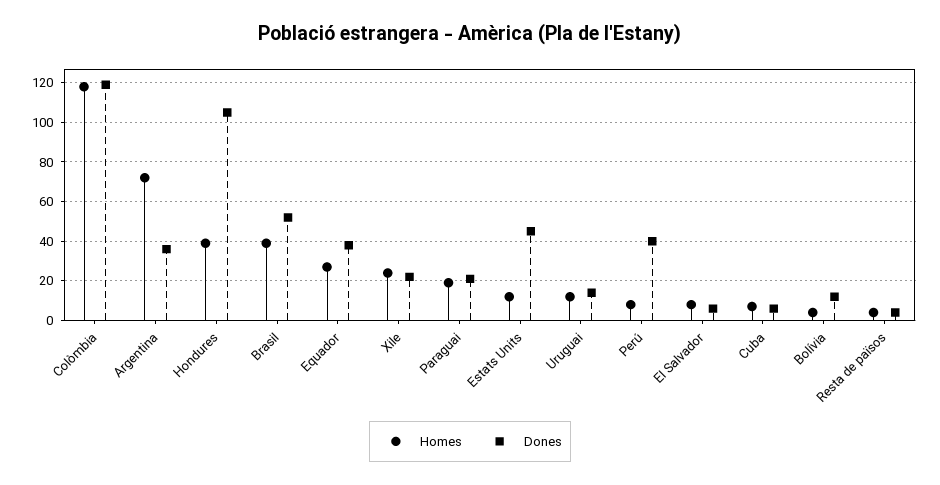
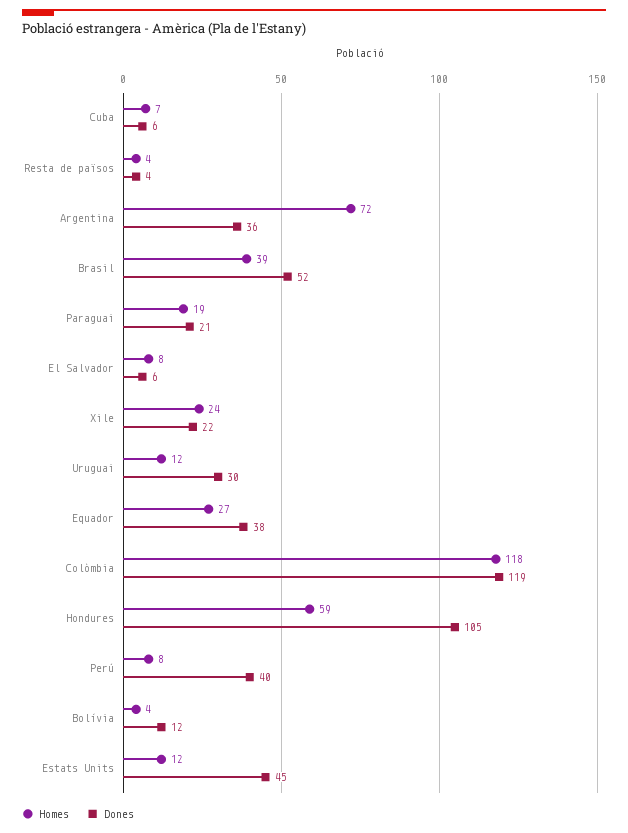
Homes, Hondures: 40 -> 59
Dones, Uruguai: 15 -> 30

